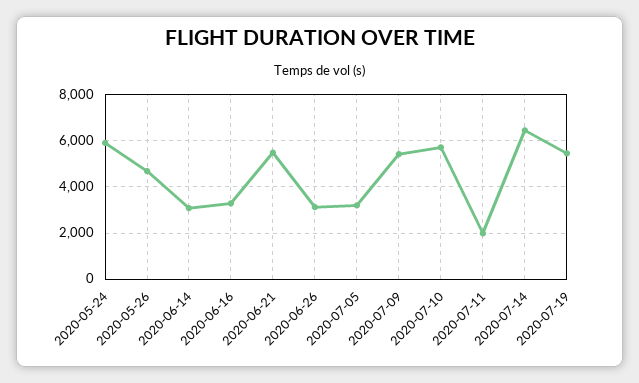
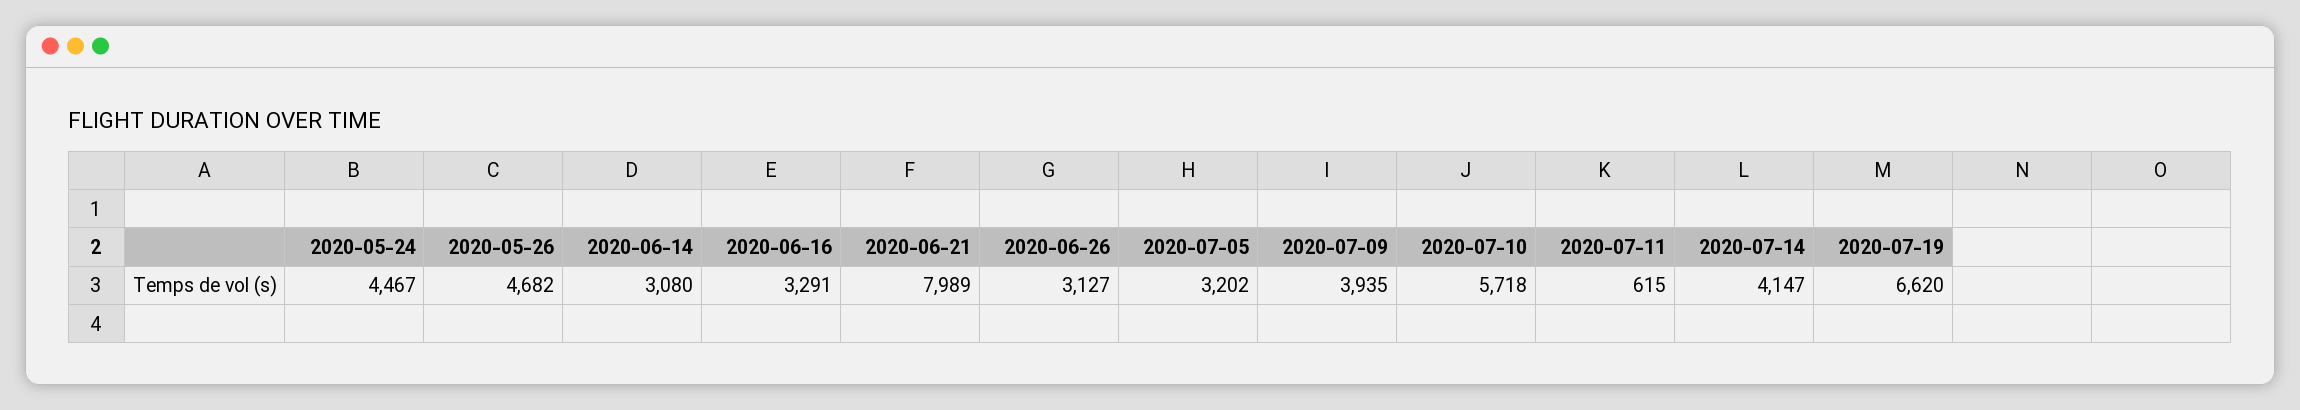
2020-05-24: 6000 -> 4467
2020-06-21: 5500 -> 7989
2020-07-09: 5500 -> 3935
2020-07-11: 2000 -> 615
2020-07-14: 6500 -> 4147
2020-07-19: 5500 -> 6620

